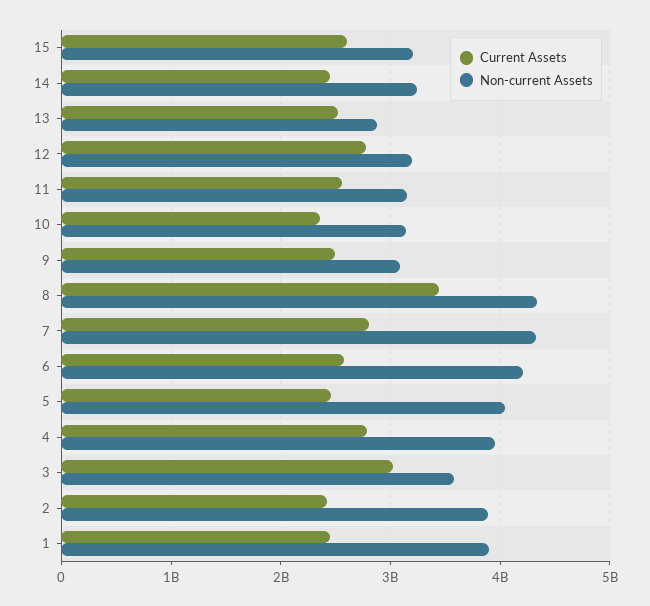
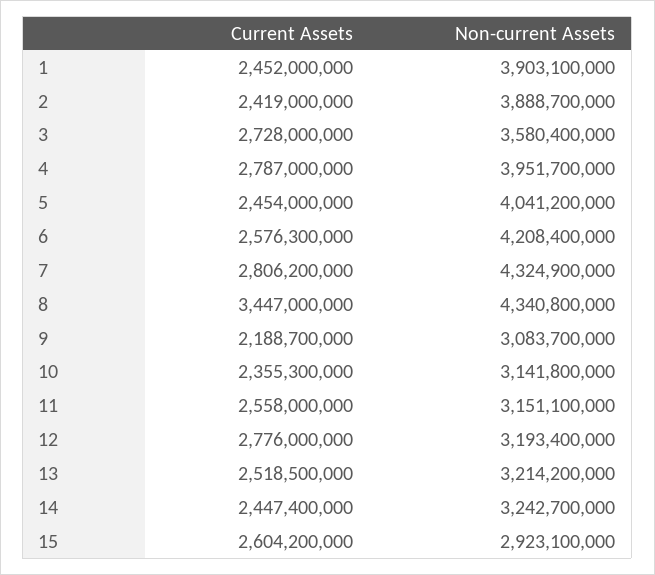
Non-current Assets, 15: 3200000000 -> 2923100000
Non-current Assets, 13: 2900000000 -> 3214200000
Current Assets, 9: 2500000000 -> 2188700000
Current Assets, 3: 3000000000 -> 2728000000

